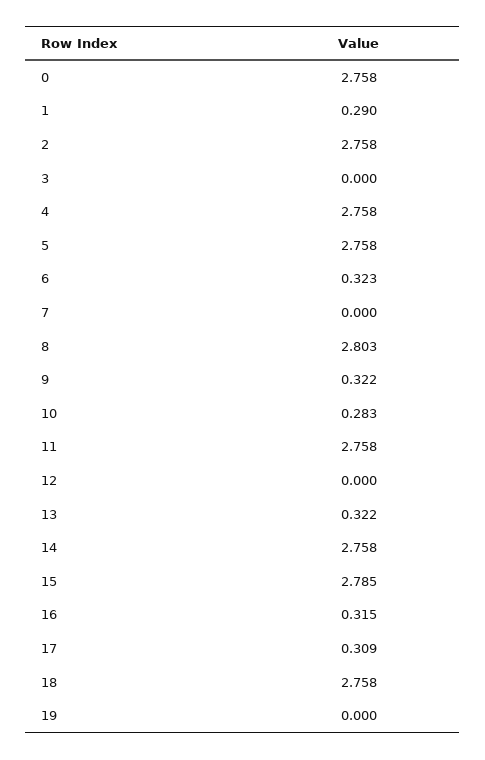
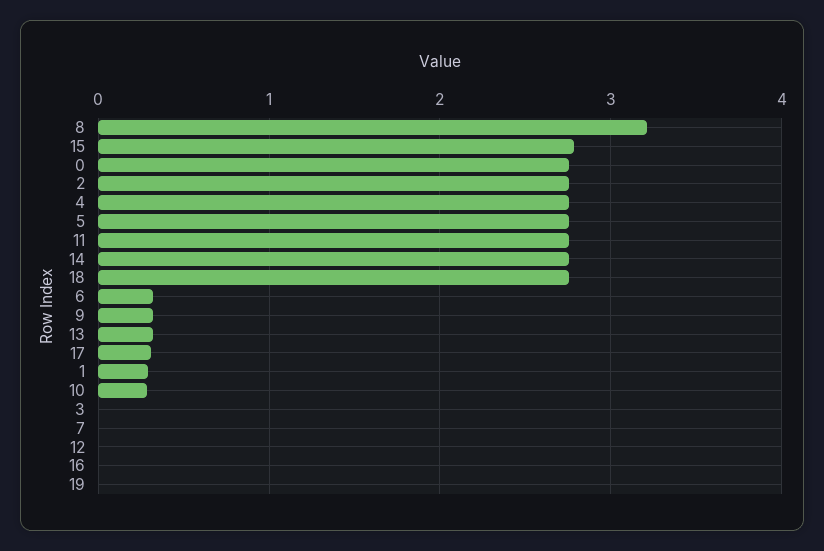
8: 2.803 -> 3.2
16: 0.315 -> 0

